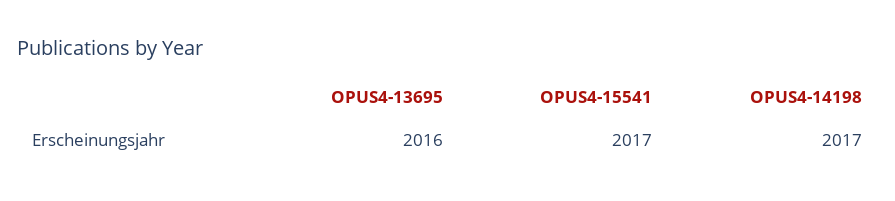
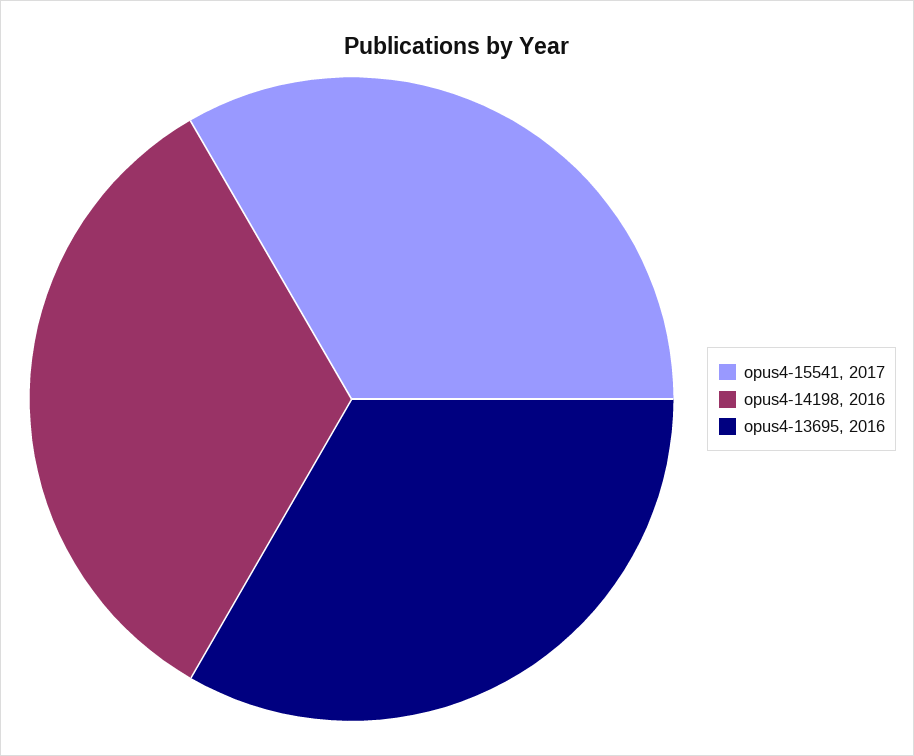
OPUS4-14198: 2017 -> 2016

